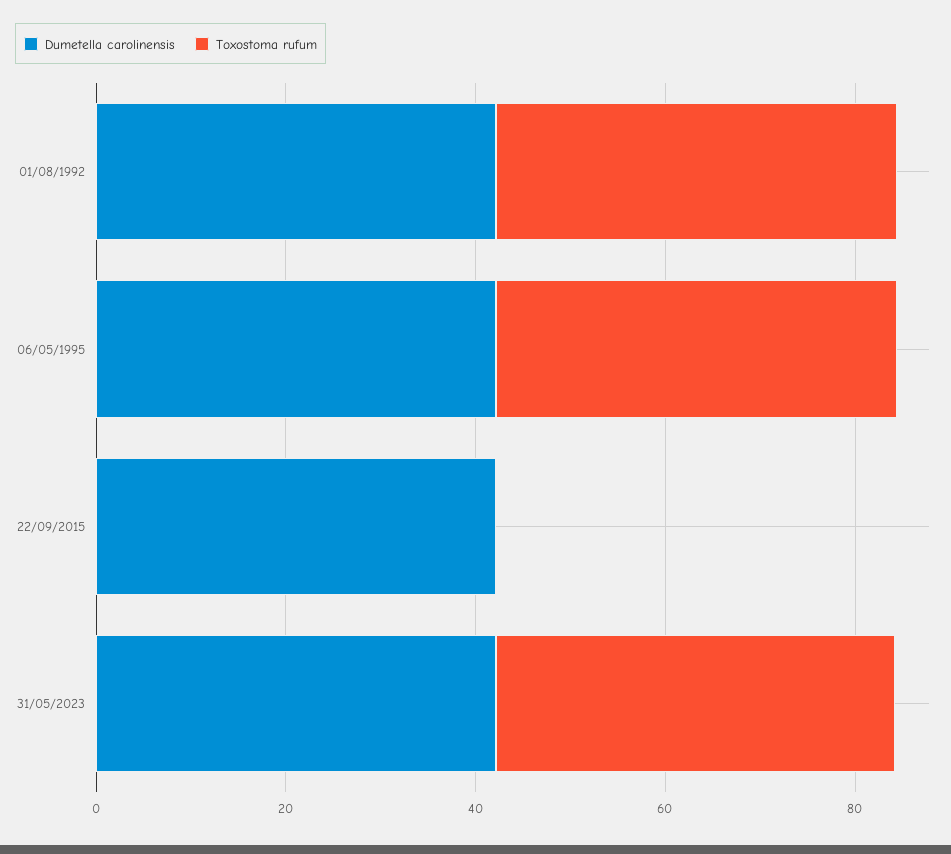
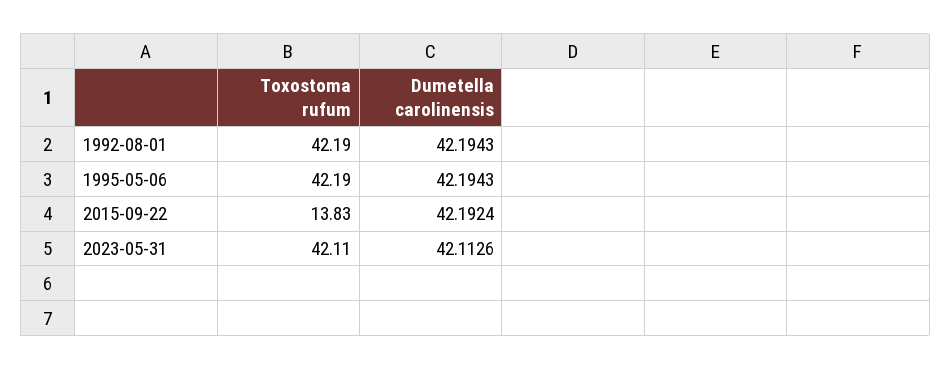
Toxostoma rufum, 22/09/2015: 0 -> 13.83

